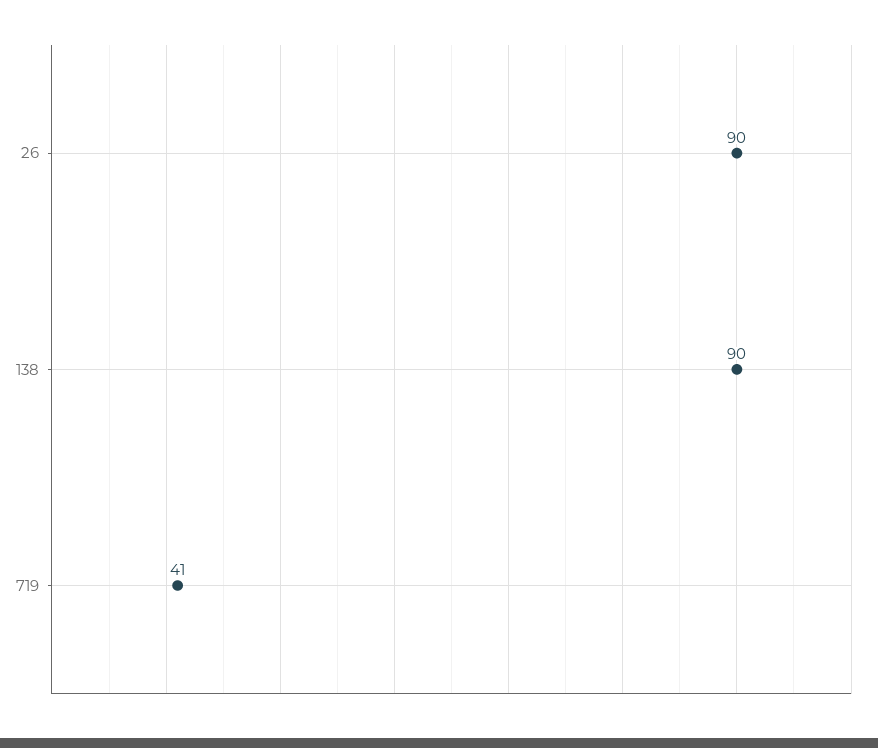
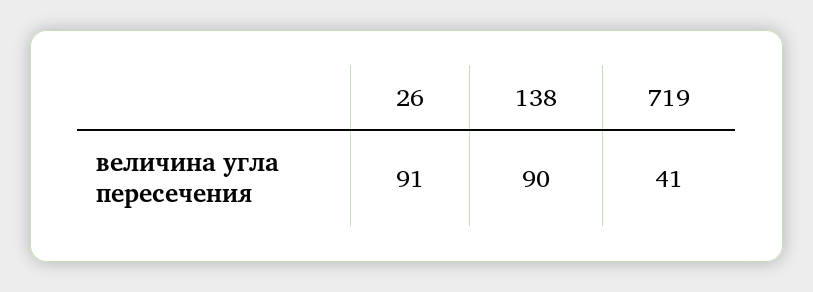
26: 90 -> 91

